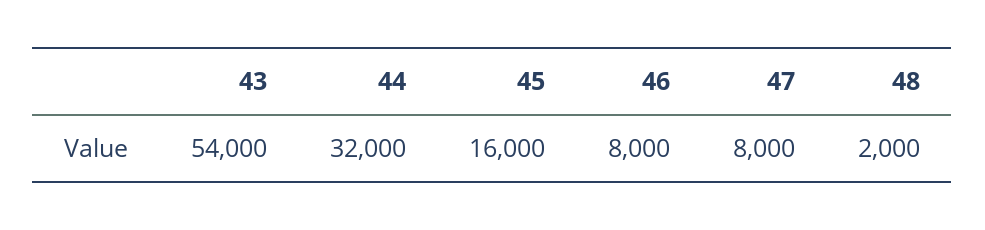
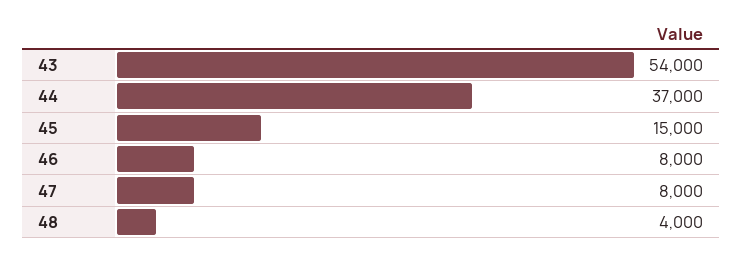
44: 32000 -> 37000
45: 16000 -> 15000
48: 2000 -> 4000

